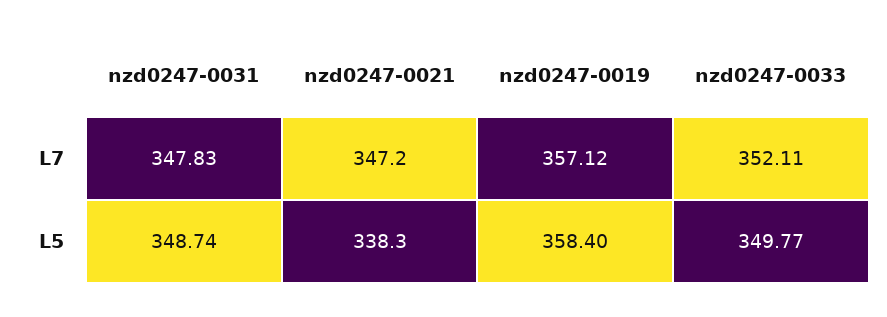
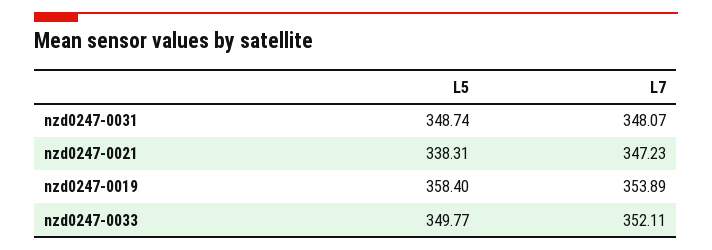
nzd0247-0031, L7: 347.83 -> 348.07
nzd0247-0019, L7: 357.12 -> 353.89

